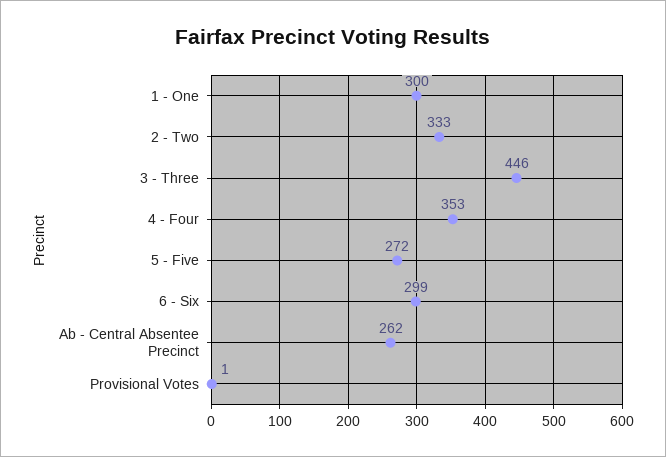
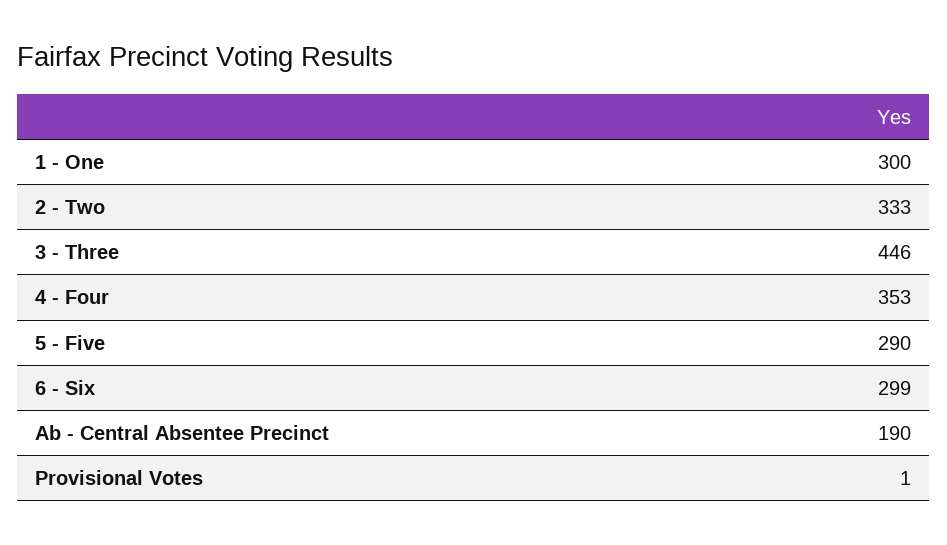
5 - Five: 272 -> 290
Ab - Central Absentee Precinct: 262 -> 190

